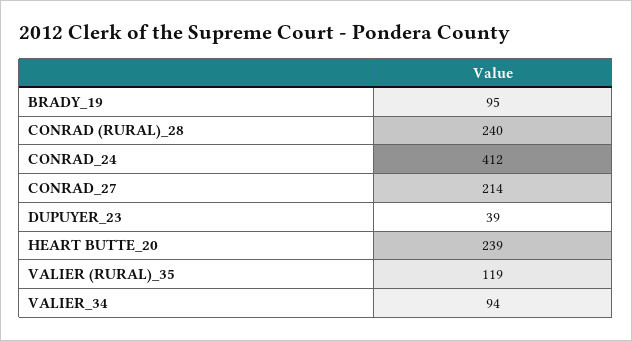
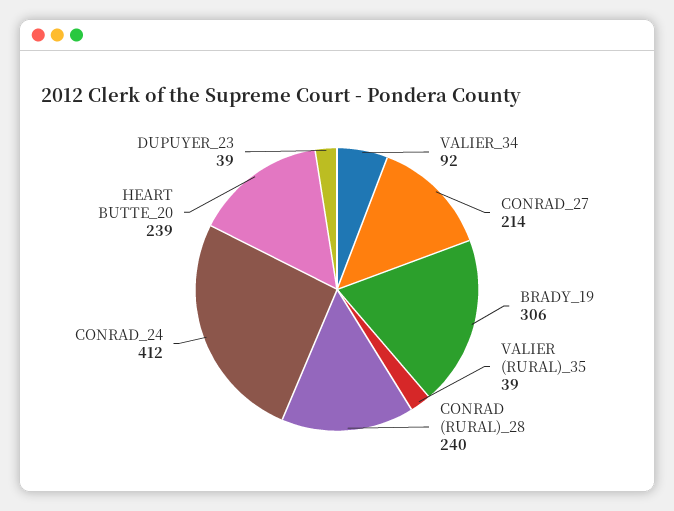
BRADY_19: 95 -> 306
VALIER (RURAL)_35: 119 -> 39
VALIER_34: 94 -> 92

